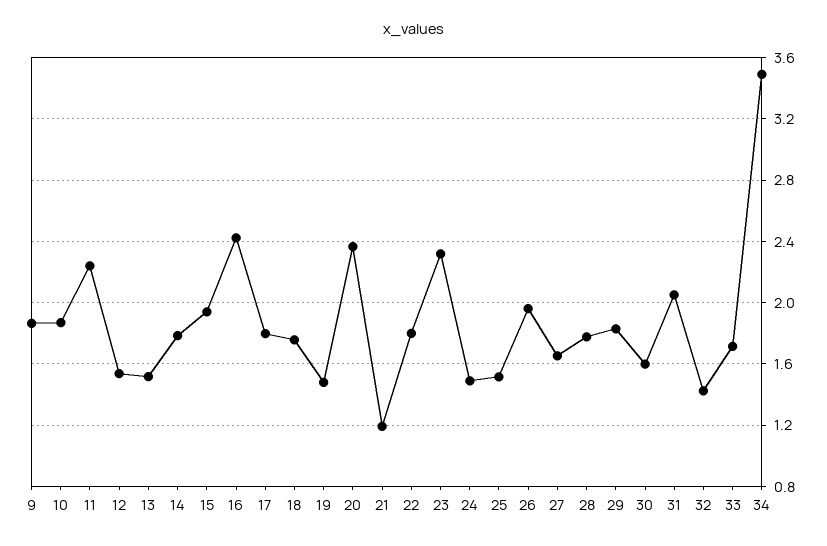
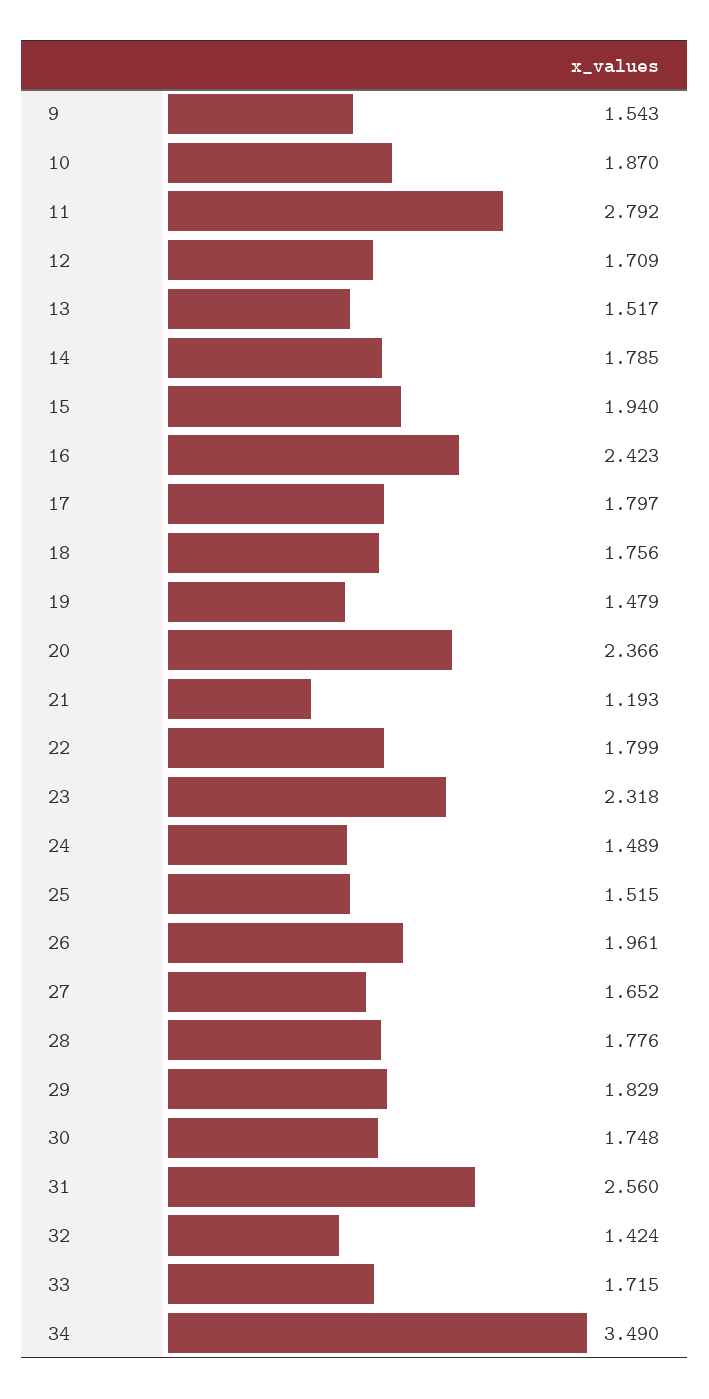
9: 1.85 -> 1.543
11: 2.25 -> 2.792
12: 1.55 -> 1.709
30: 1.6 -> 1.748
31: 2.05 -> 2.56

